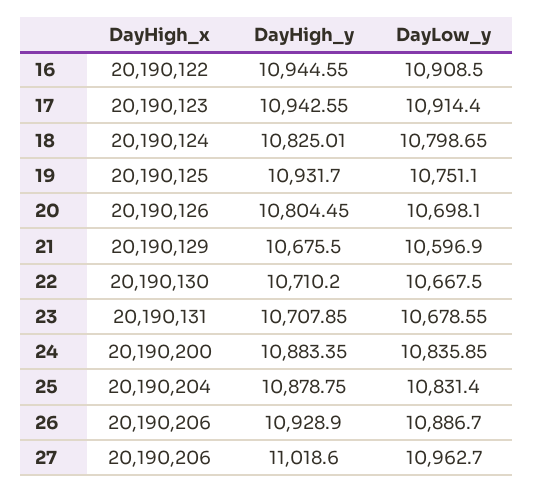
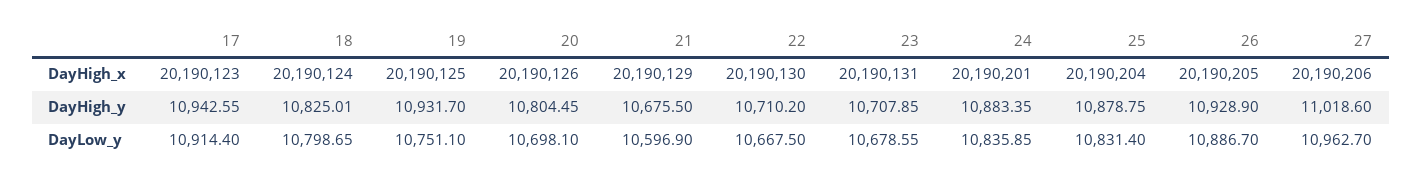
DayHigh_x, 16: 20190122 -> none
DayHigh_y, 16: 10944.55 -> none
DayLow_y, 16: 10908.5 -> none
DayHigh_x, 24: 20190200 -> 20190201
DayHigh_x, 26: 20190206 -> 20190205

